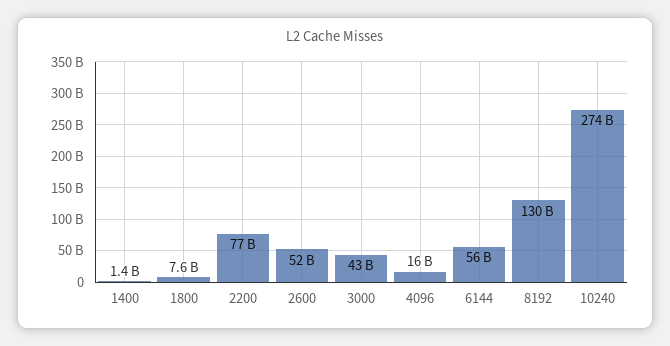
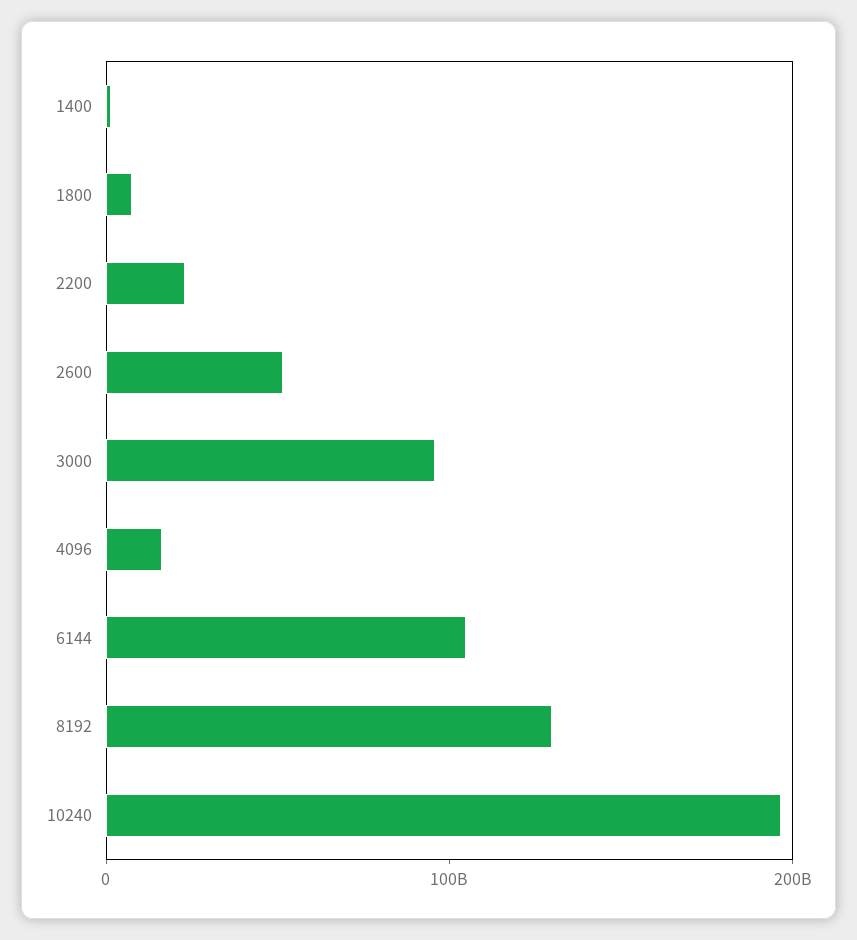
2200: 77000000000 -> 20000000000
3000: 43000000000 -> 100000000000
6144: 56000000000 -> 100000000000
10240: 274000000000 -> 200000000000

